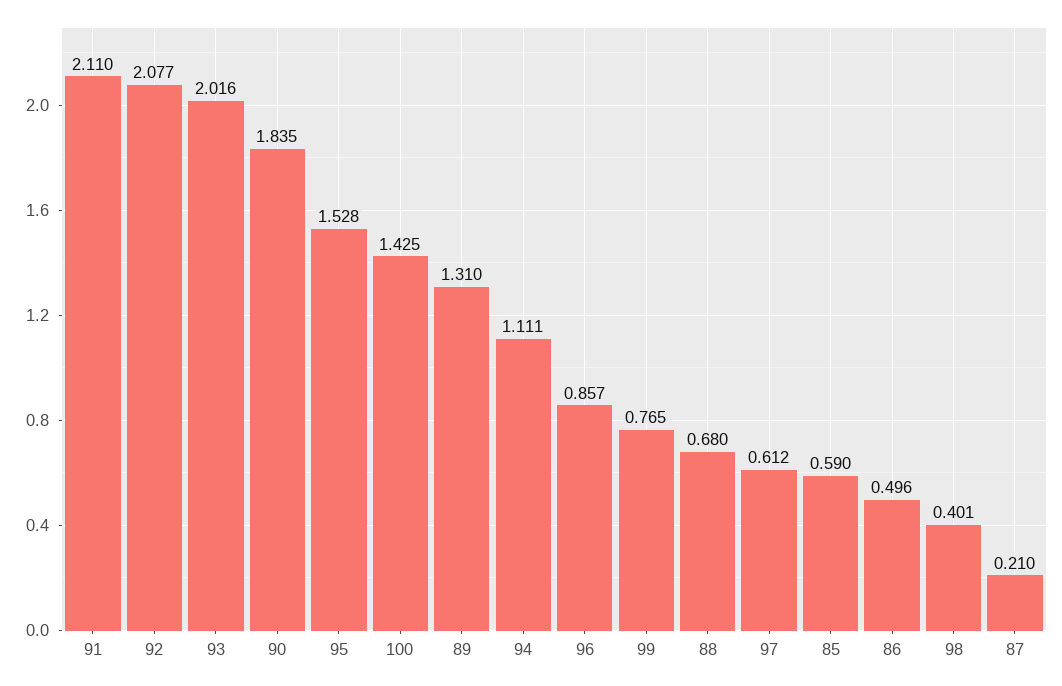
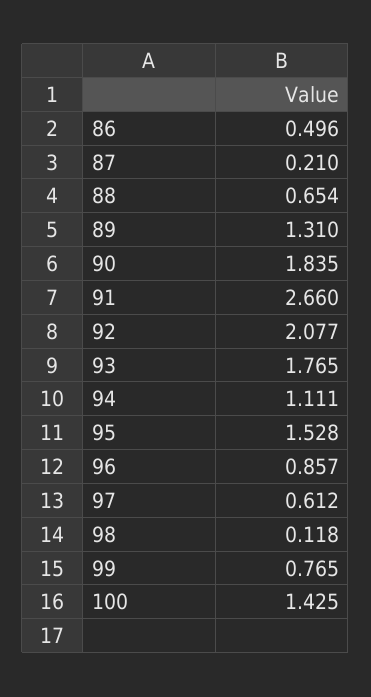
91: 2.11 -> 2.66
93: 2.016 -> 1.765
88: 0.68 -> 0.654
85: 0.59 -> none
98: 0.401 -> 0.118

